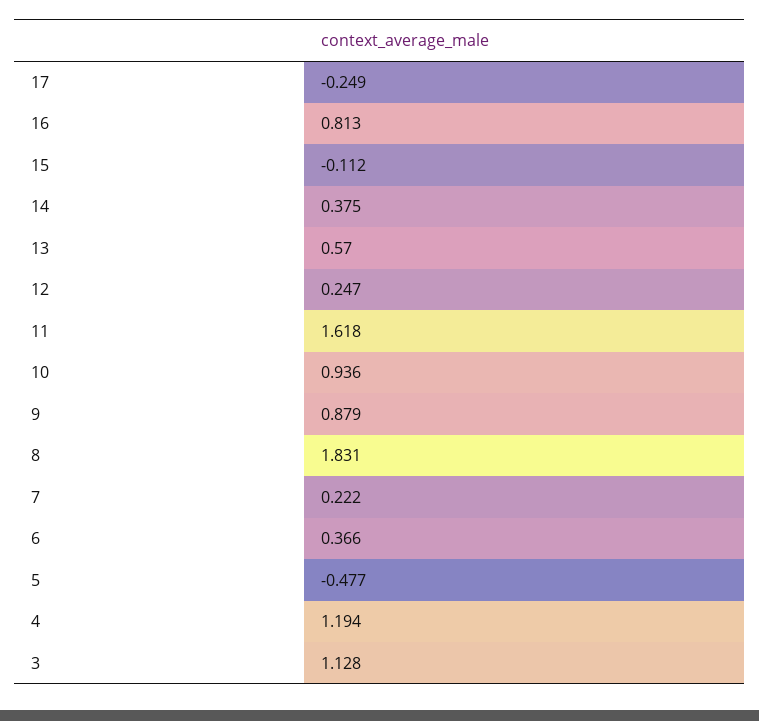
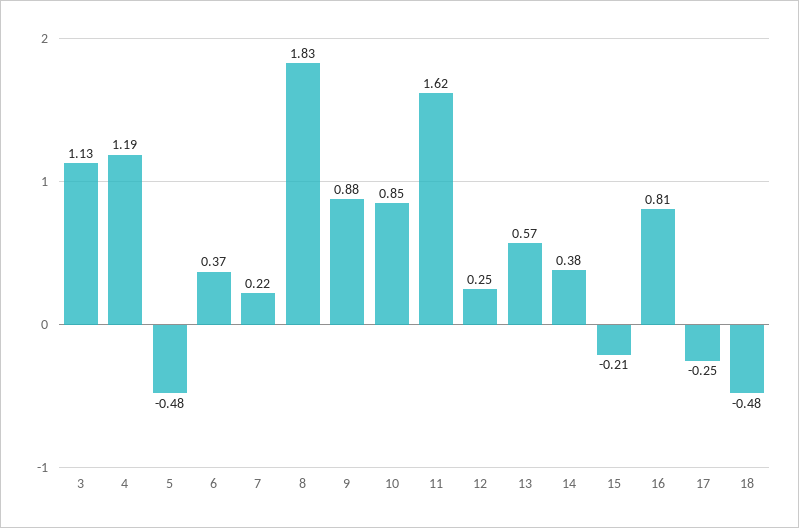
15: -0.112 -> -0.21
10: 0.936 -> 0.85
18: none -> -0.48

